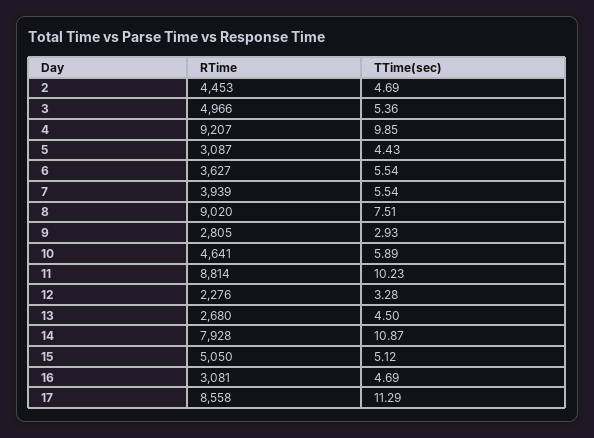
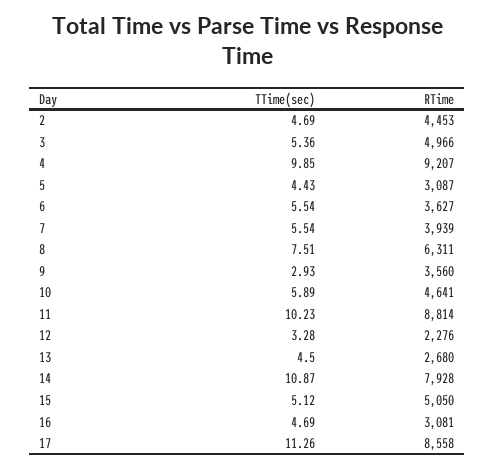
RTime, 8: 9020 -> 6311
RTime, 9: 2805 -> 3560
TTime(sec), 17: 11.29 -> 11.26

